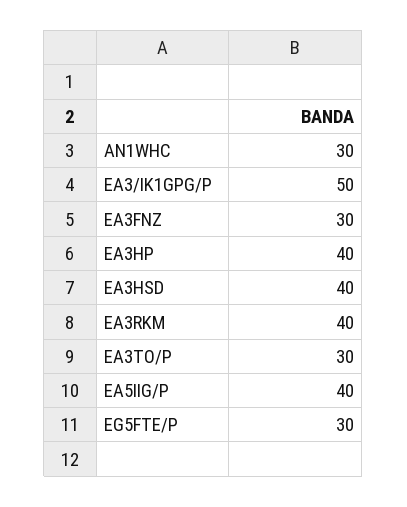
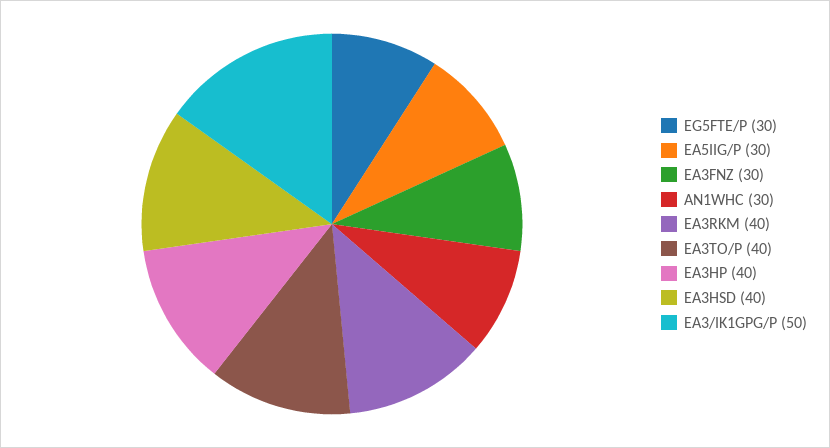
EA3TO/P: 30 -> 40
EA5IIG/P: 40 -> 30

